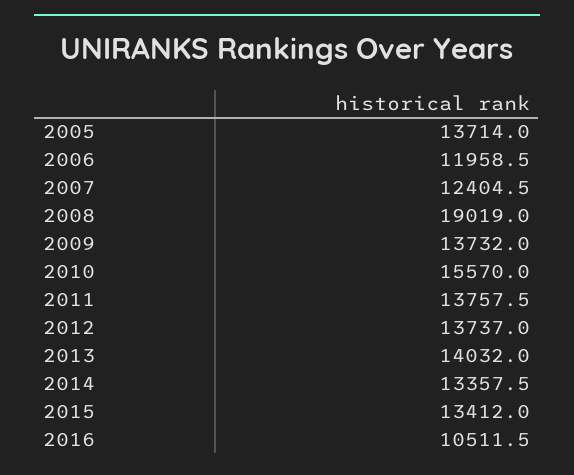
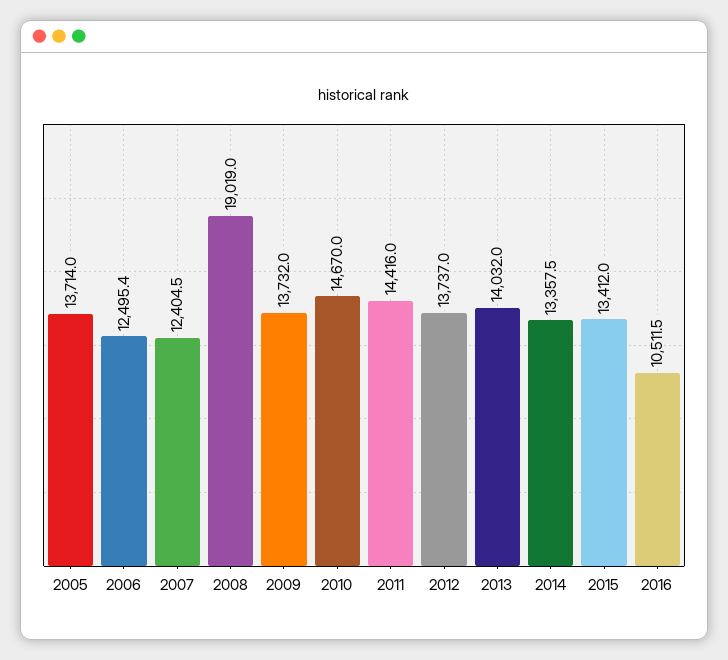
2006: 11958.5 -> 12495.4
2010: 15570 -> 14670
2011: 13757.5 -> 14416

